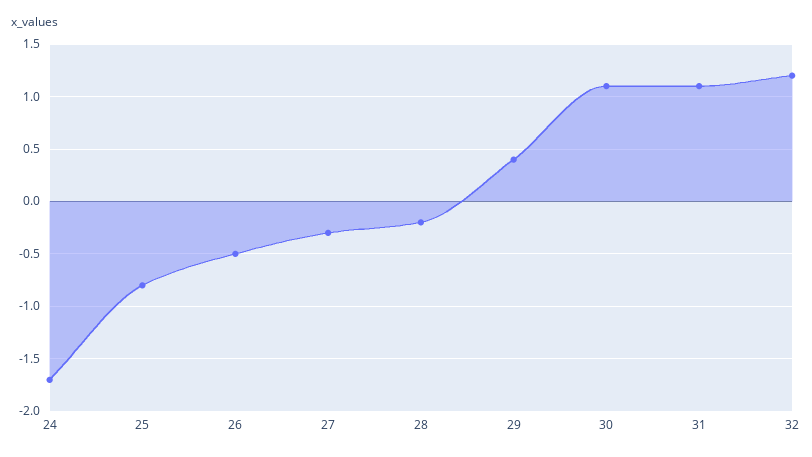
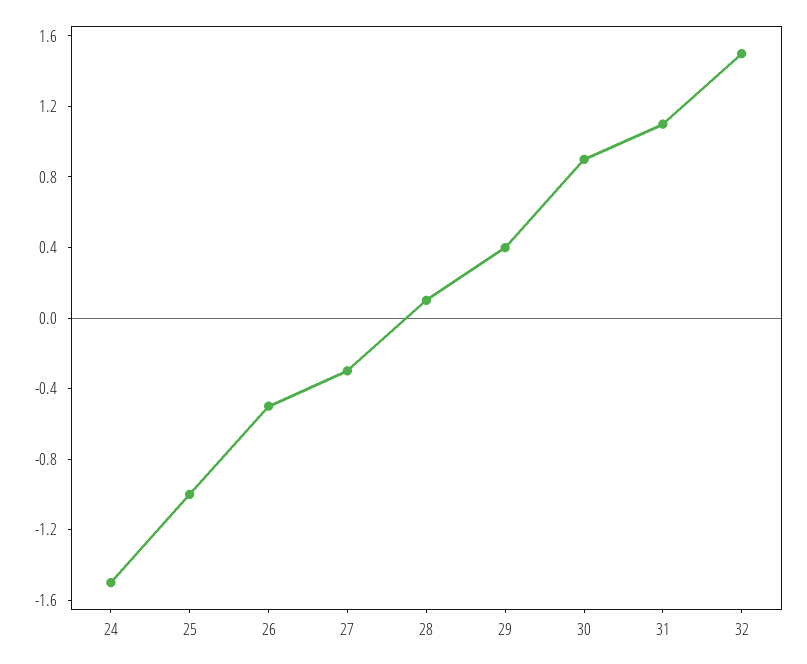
24: -1.7 -> -1.5
25: -0.8 -> -1
28: -0.2 -> 0.1
30: 1.1 -> 0.9
32: 1.2 -> 1.5

